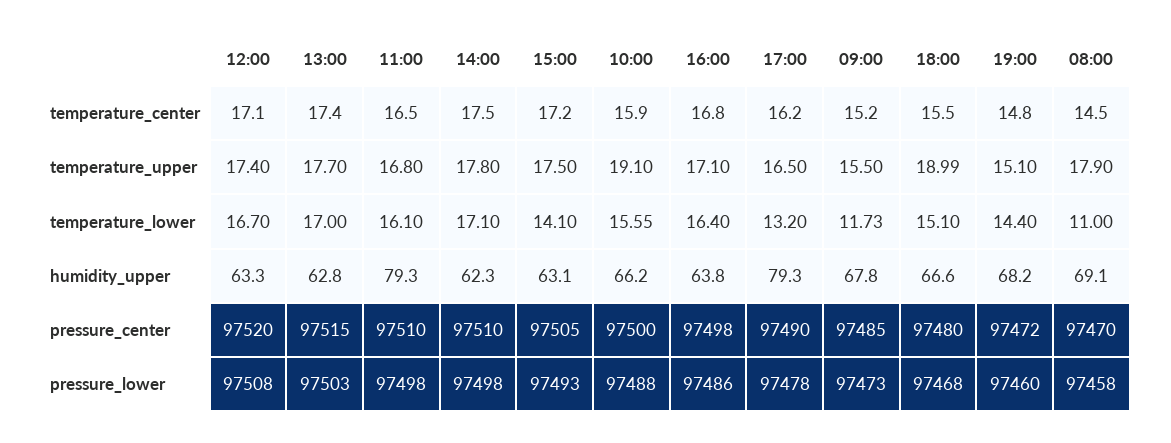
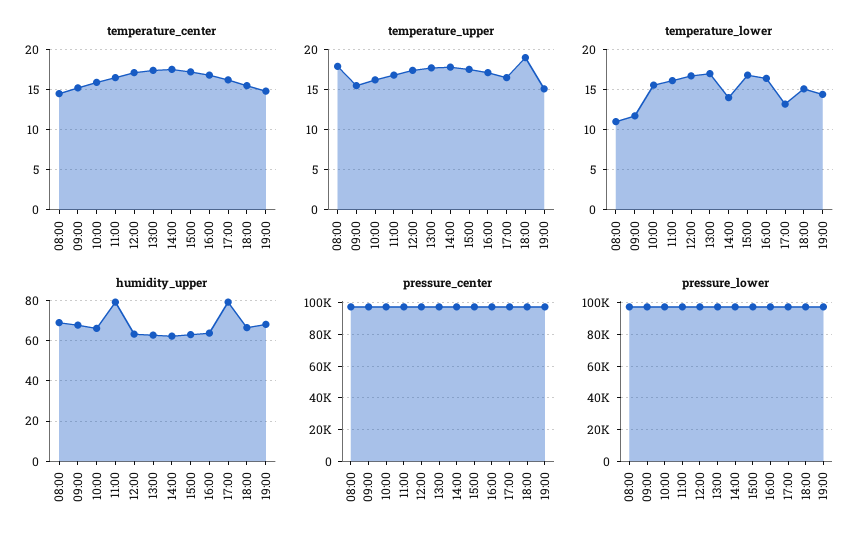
temperature_upper, 10:00: 19.1 -> 16
temperature_lower, 14:00: 17.1 -> 14
temperature_lower, 15:00: 14.1 -> 17

